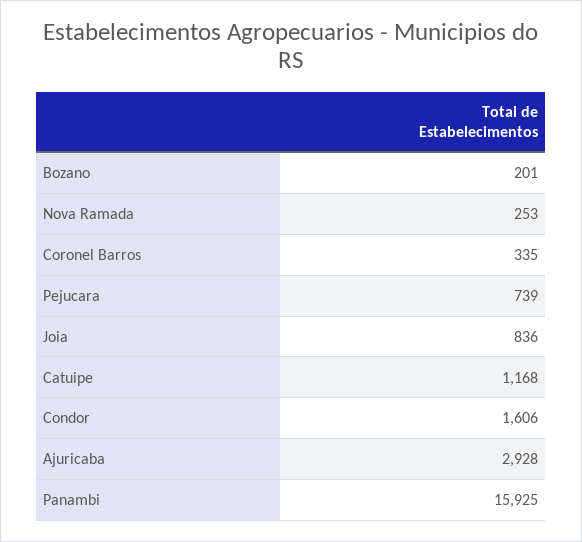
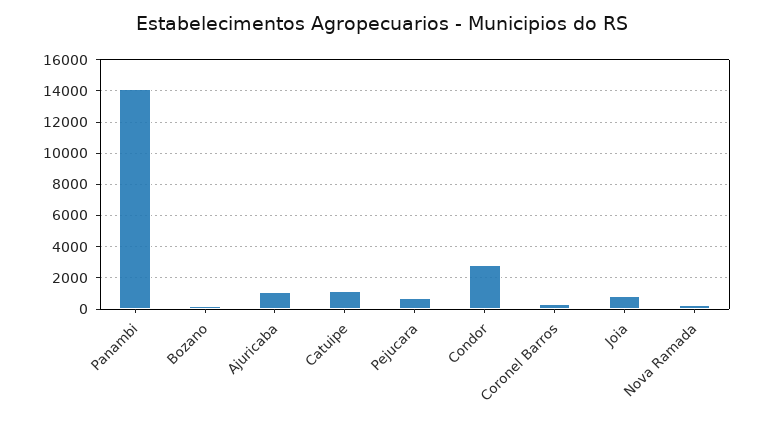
Condor: 1606 -> 3000
Ajuricaba: 2928 -> 1000
Panambi: 15925 -> 14000

